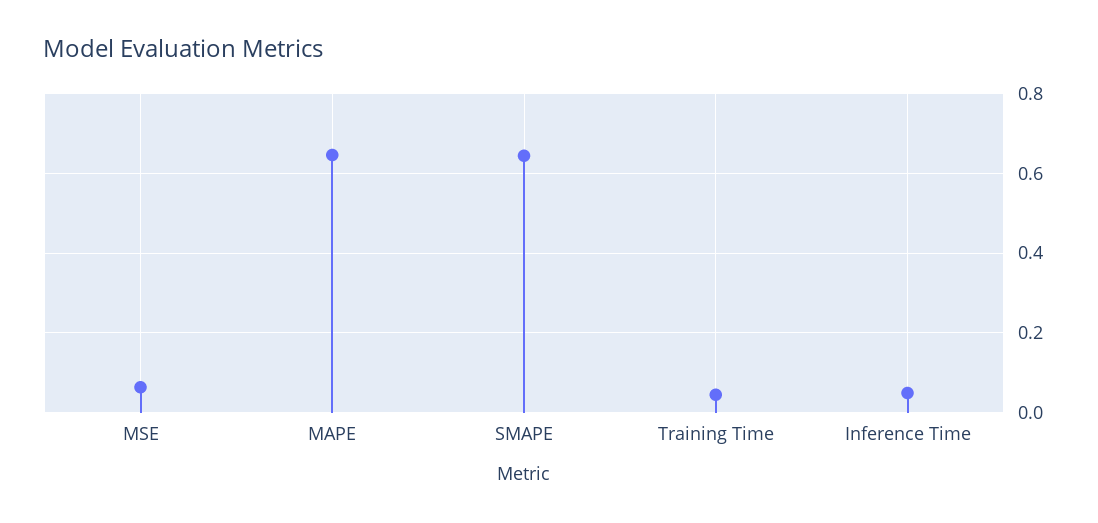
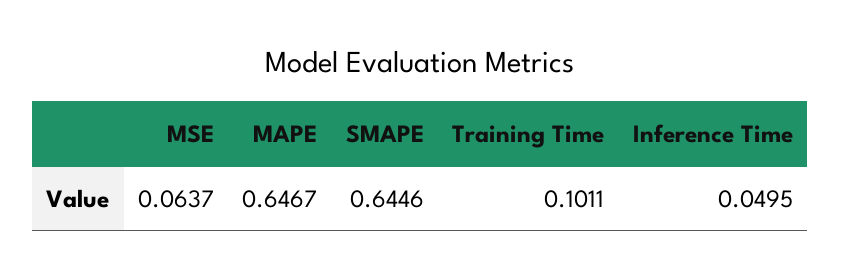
Training Time: 0.04 -> 0.1011

